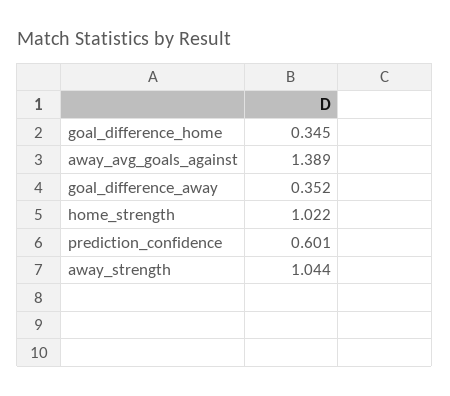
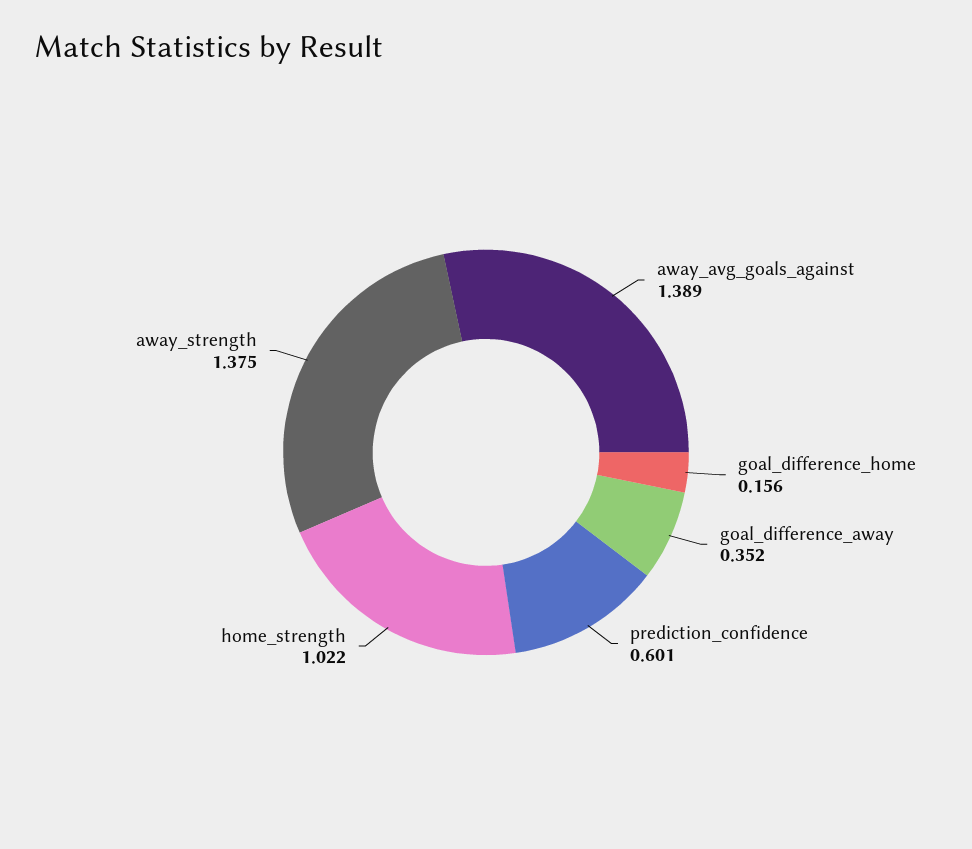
goal_difference_home: 0.345 -> 0.156
away_strength: 1.044 -> 1.375

